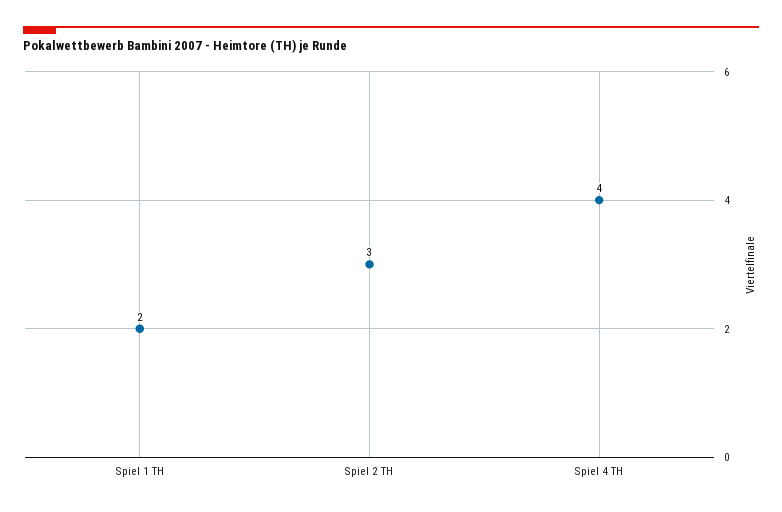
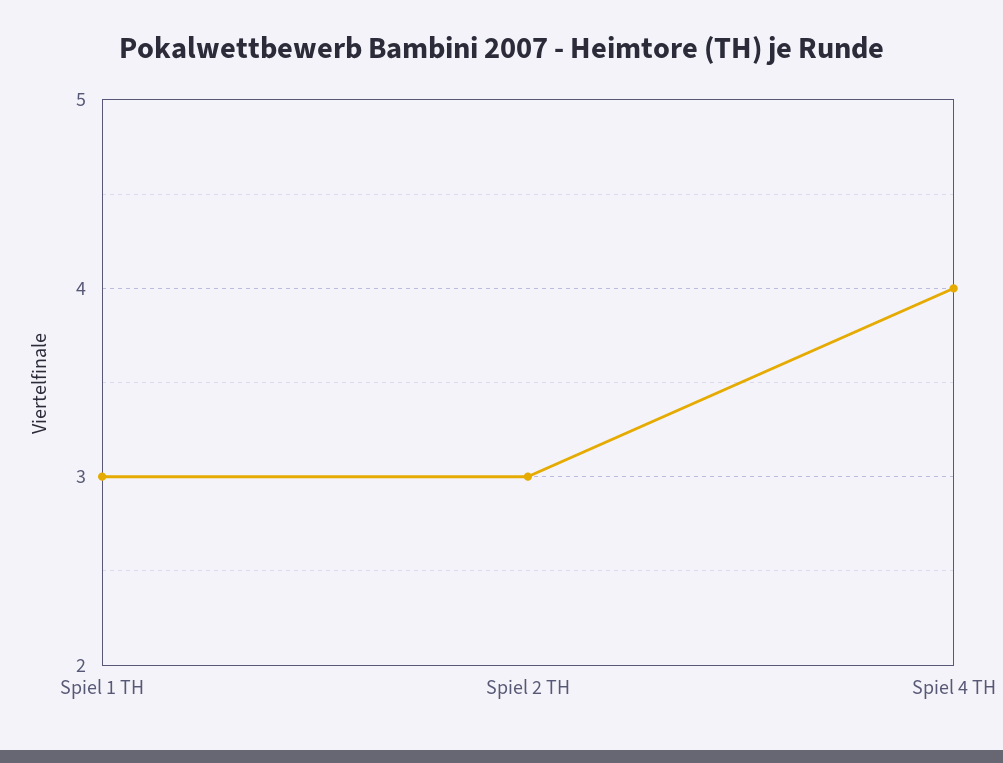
Spiel 1 TH: 2 -> 3

